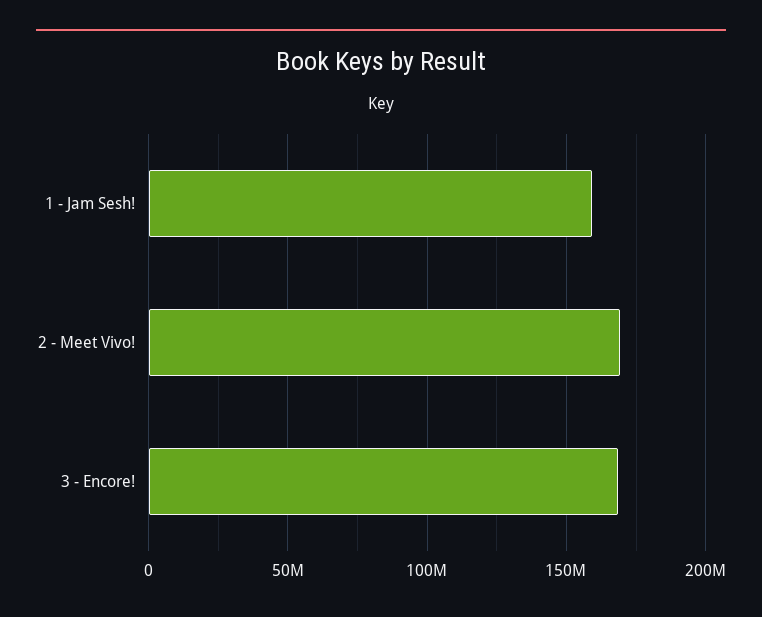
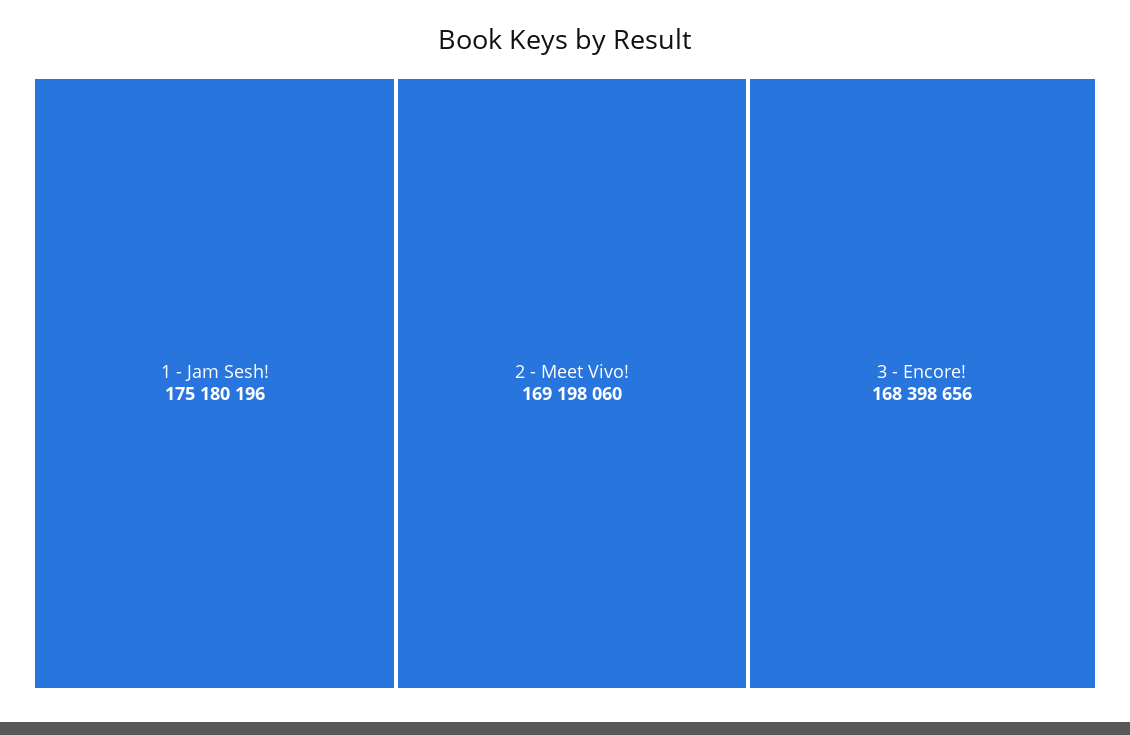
1 - Jam Sesh!: 160000000 -> 175180196

